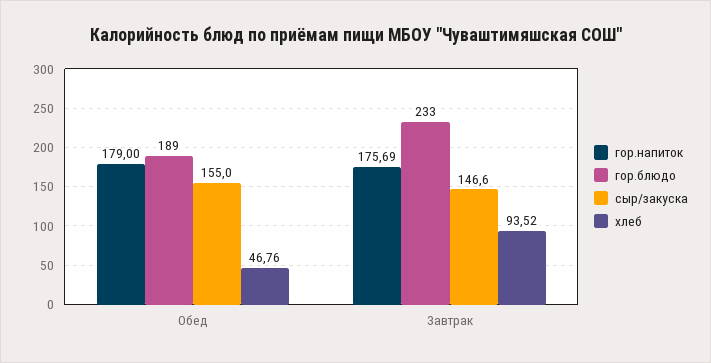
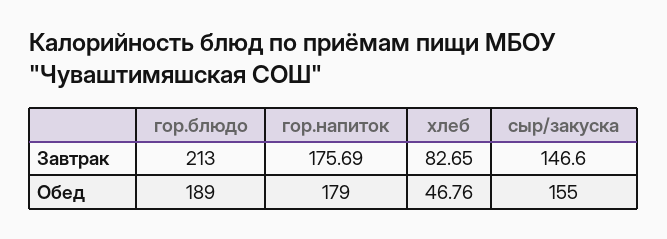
гор.блюдо, Завтрак: 233 -> 213
хлеб, Завтрак: 93.52 -> 82.65

